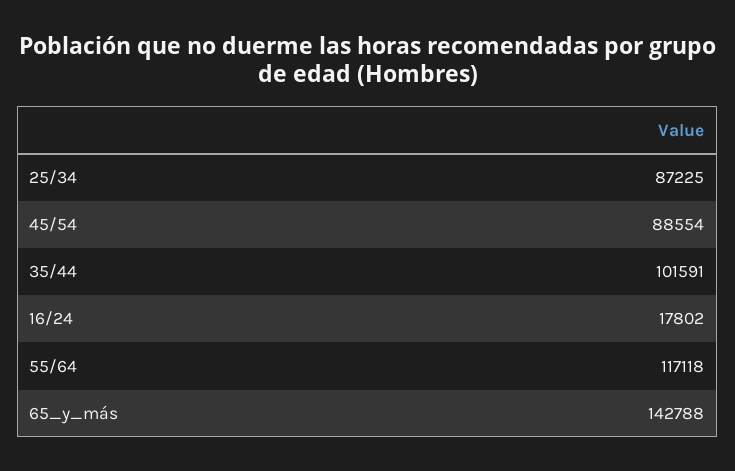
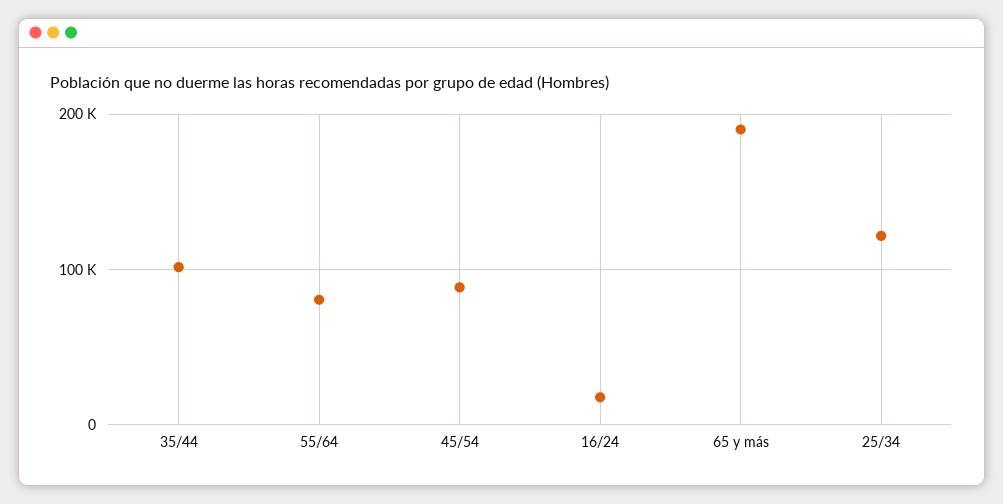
25/34: 87225 -> 120000
55/64: 117118 -> 80000
65_y_más: 142788 -> 190000

